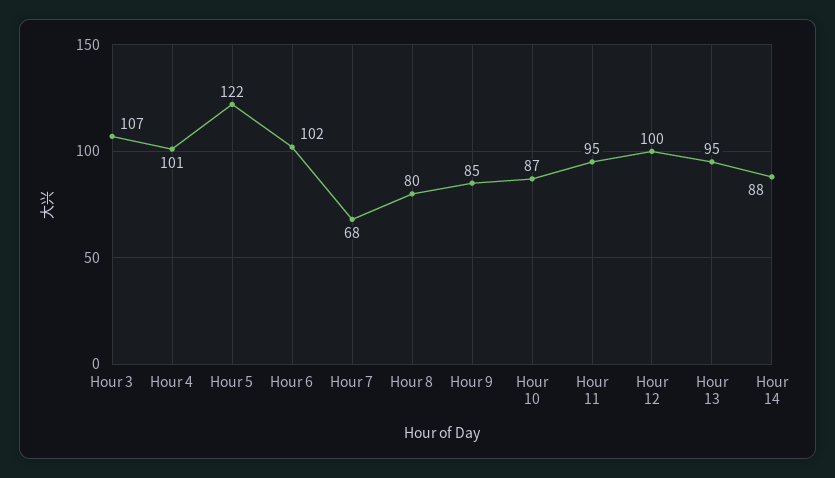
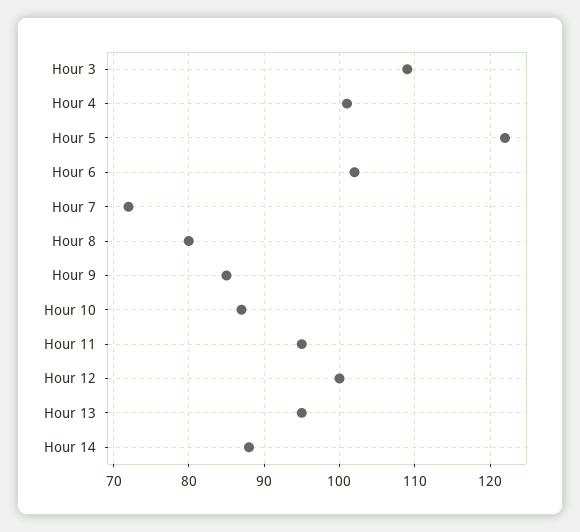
Hour 3: 107 -> 109
Hour 7: 68 -> 72

